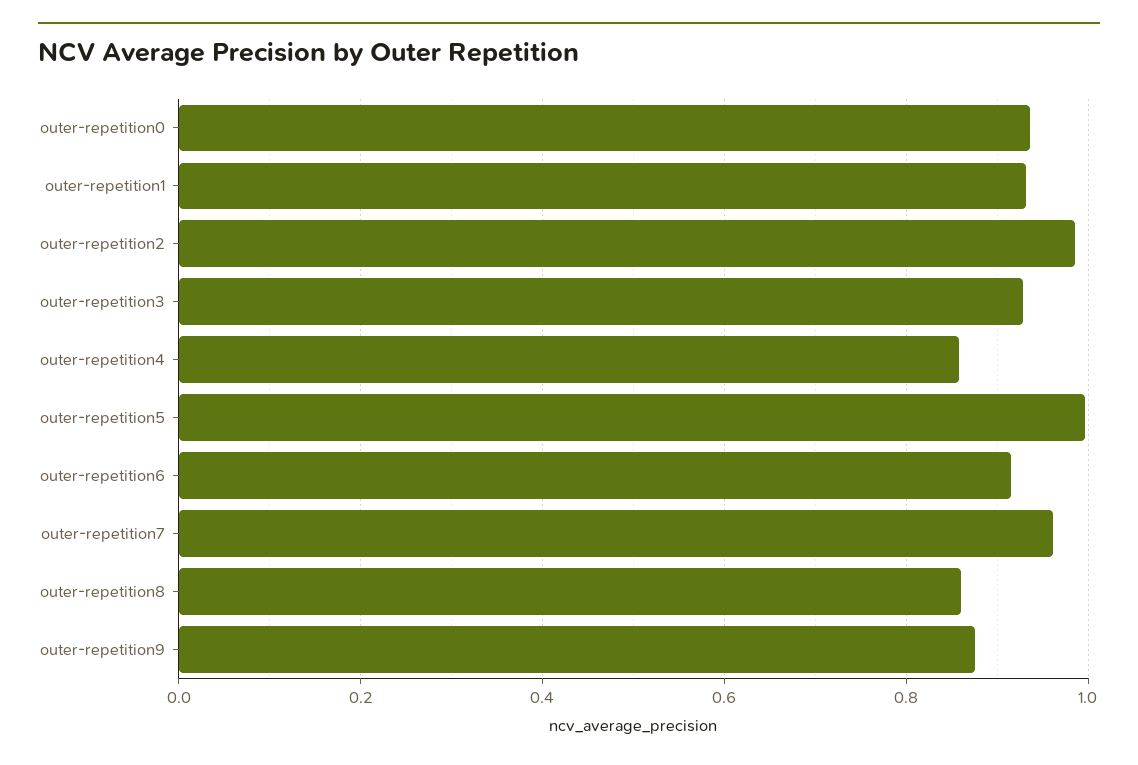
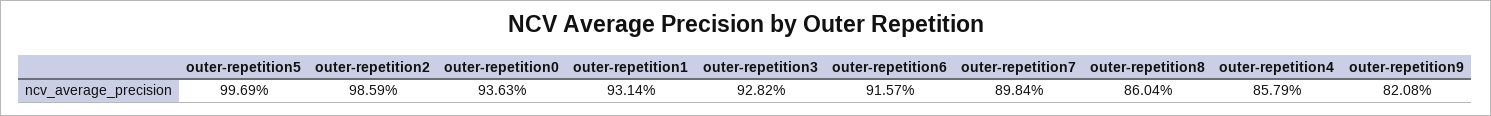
outer-repetition7: 0.96 -> 0.8984
outer-repetition9: 0.88 -> 0.8208

